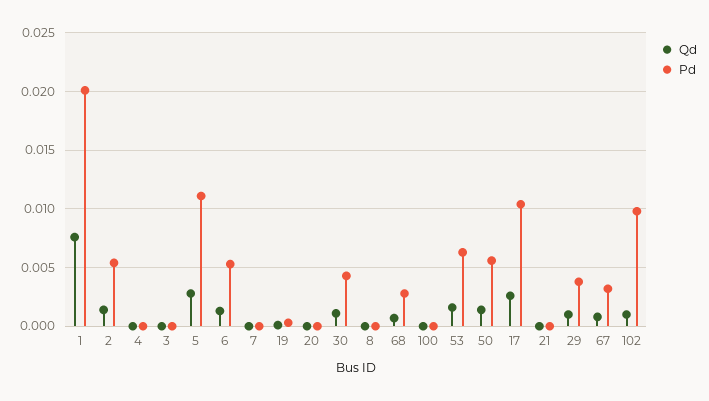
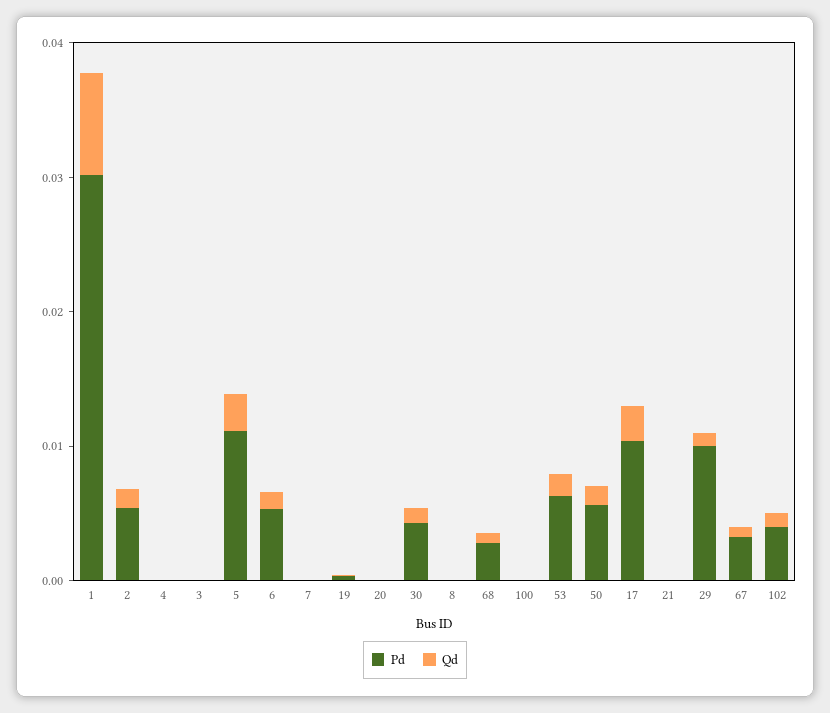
Pd, 1: 0.02 -> 0.03
Pd, 29: 0.004 -> 0.01
Pd, 102: 0.01 -> 0.004

